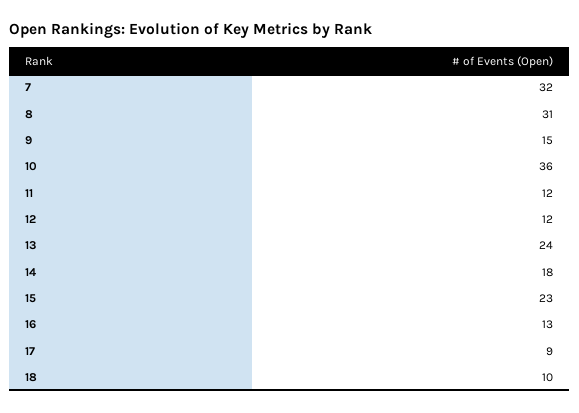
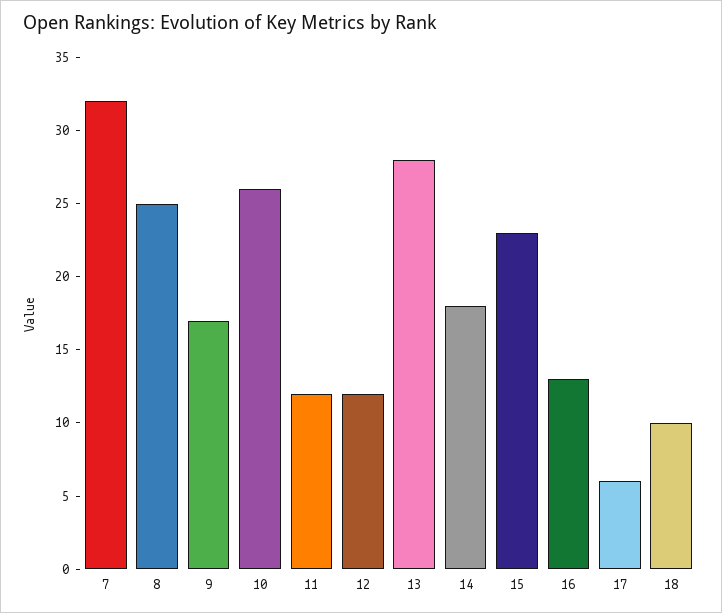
8: 31 -> 25
9: 15 -> 17
10: 36 -> 26
13: 24 -> 28
17: 9 -> 6

